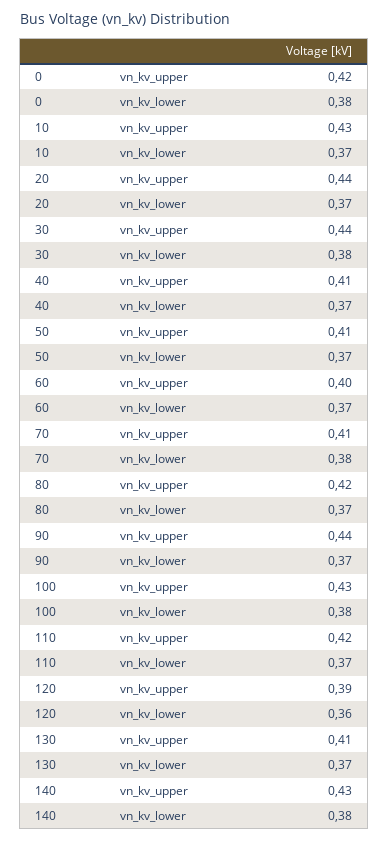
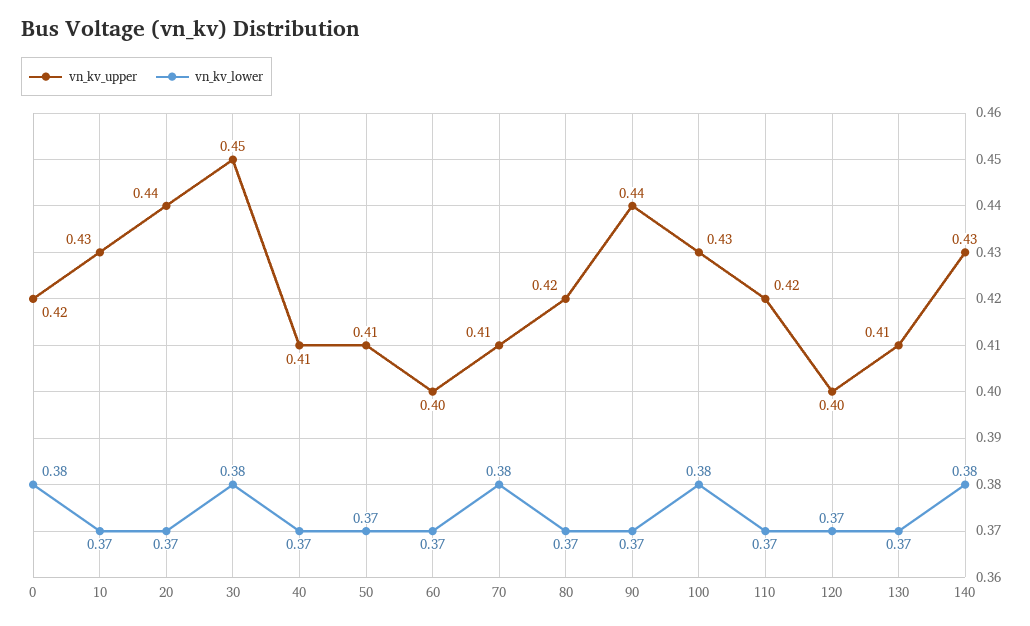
vn_kv_upper, 30: 0.44 -> 0.45
vn_kv_upper, 120: 0.39 -> 0.4
vn_kv_lower, 120: 0.36 -> 0.37

